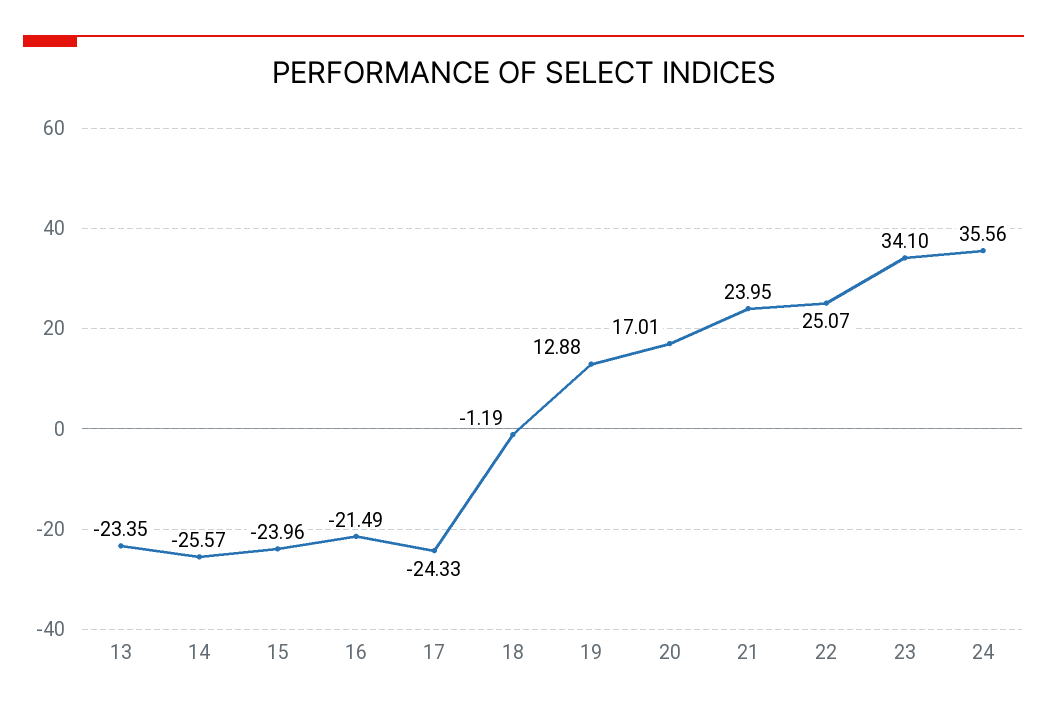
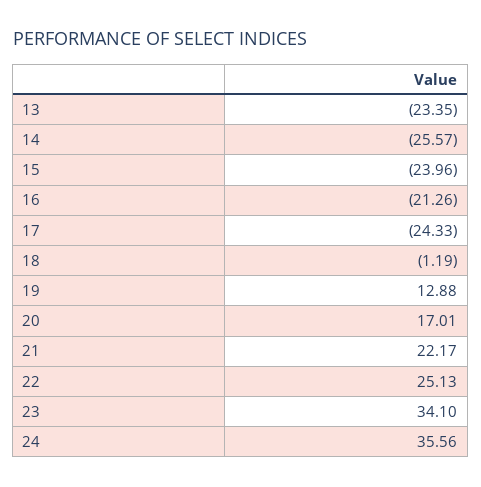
16: -21.49 -> -21.26
21: 23.95 -> 22.17
22: 25.07 -> 25.13

